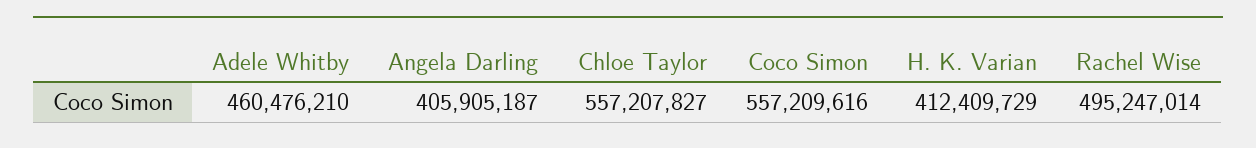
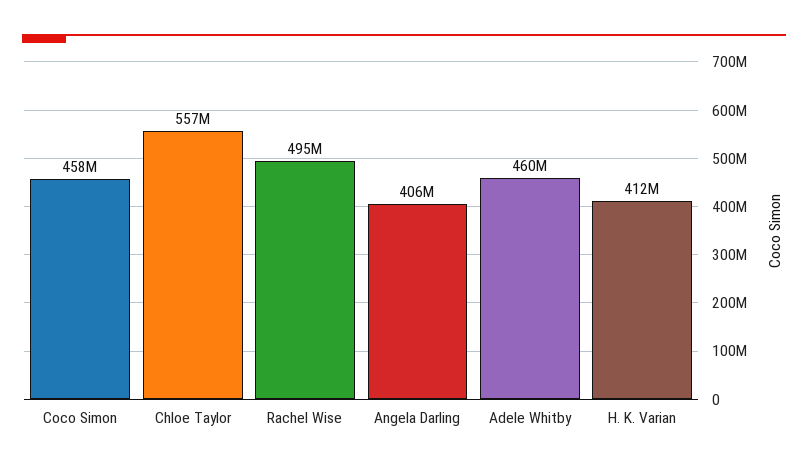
Coco Simon: 557209616 -> 458000000

